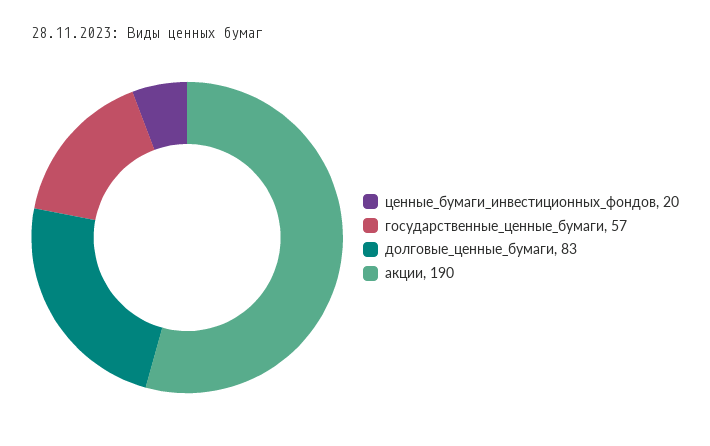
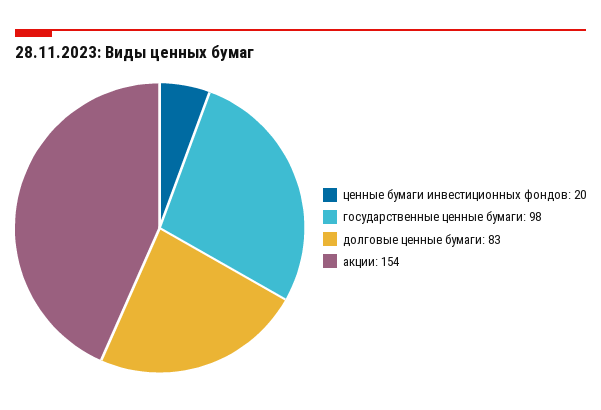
государственные_ценные_бумаги: 57 -> 98
акции: 190 -> 154

